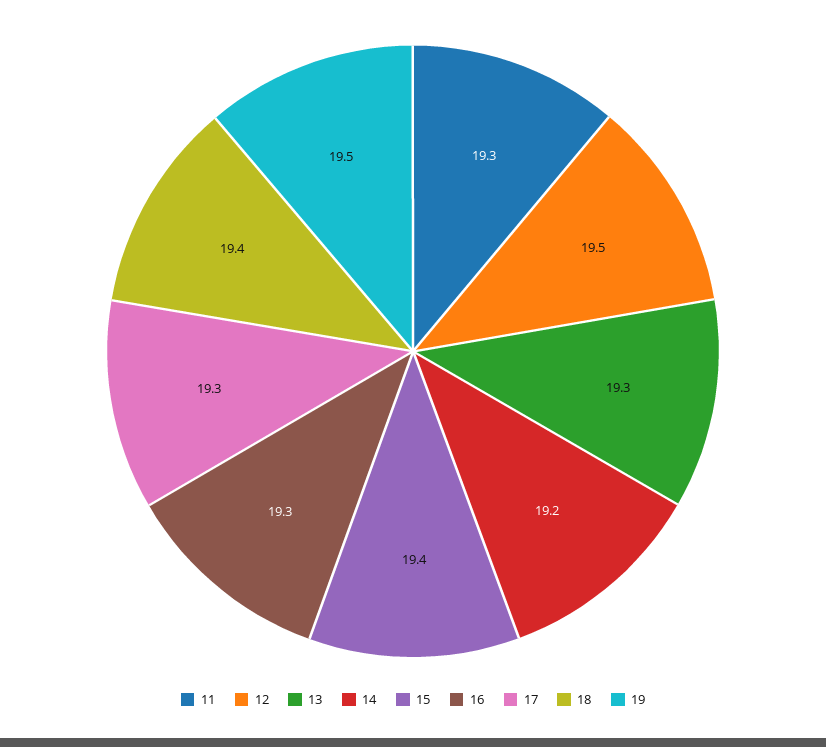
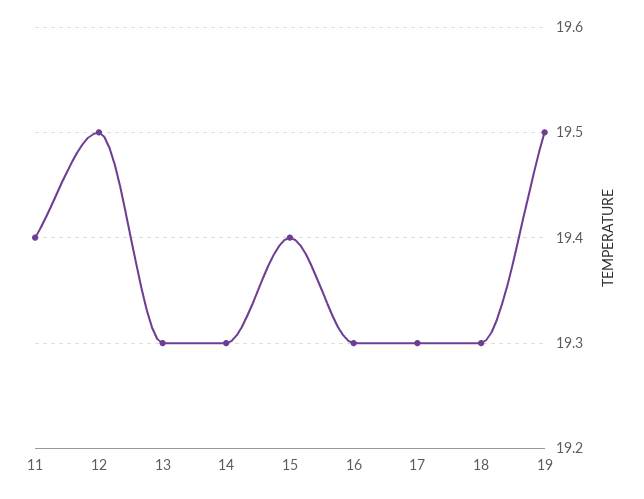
11: 19.3 -> 19.4
14: 19.2 -> 19.3
18: 19.4 -> 19.3

